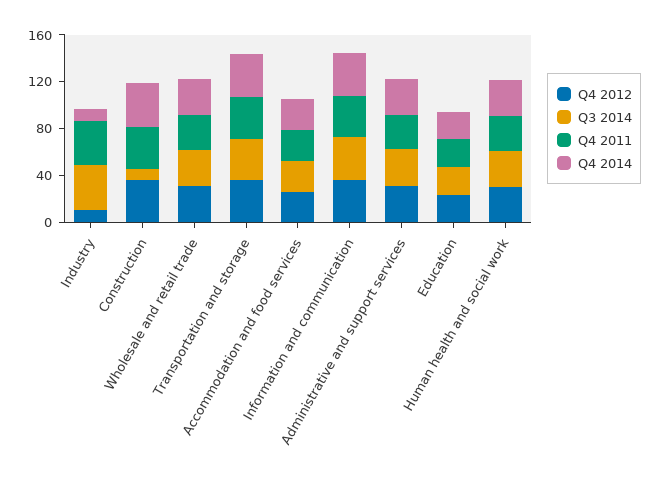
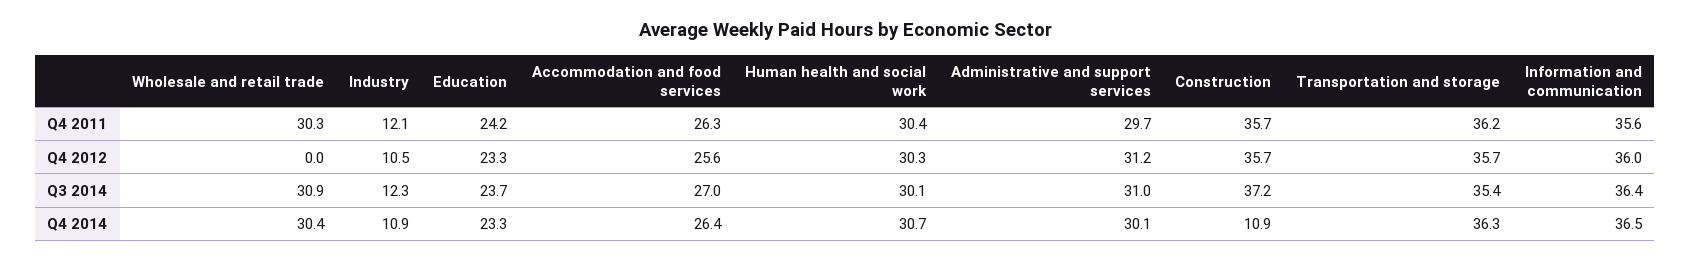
Q3 2014, Industry: 40 -> 12.3
Q4 2011, Industry: 40 -> 12.1
Q3 2014, Construction: 10 -> 37.2
Q4 2014, Construction: 40 -> 10.9
Q4 2012, Wholesale and retail trade: 30 -> 0

